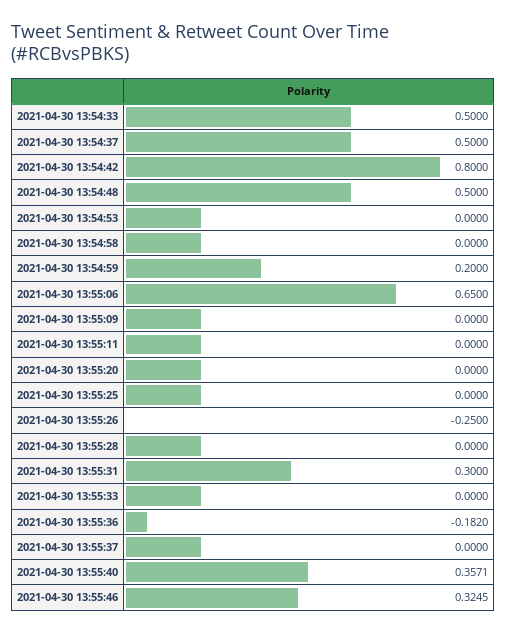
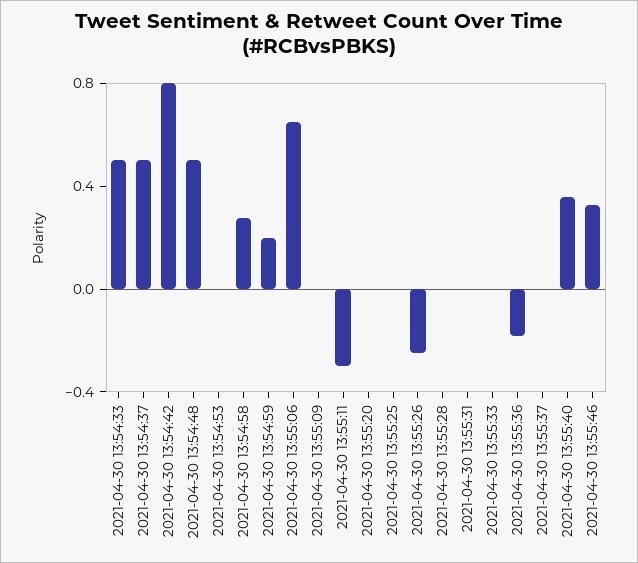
2021-04-30 13:54:58: 0 -> 0.3
2021-04-30 13:55:11: 0 -> -0.3
2021-04-30 13:55:31: 0.3 -> 0

